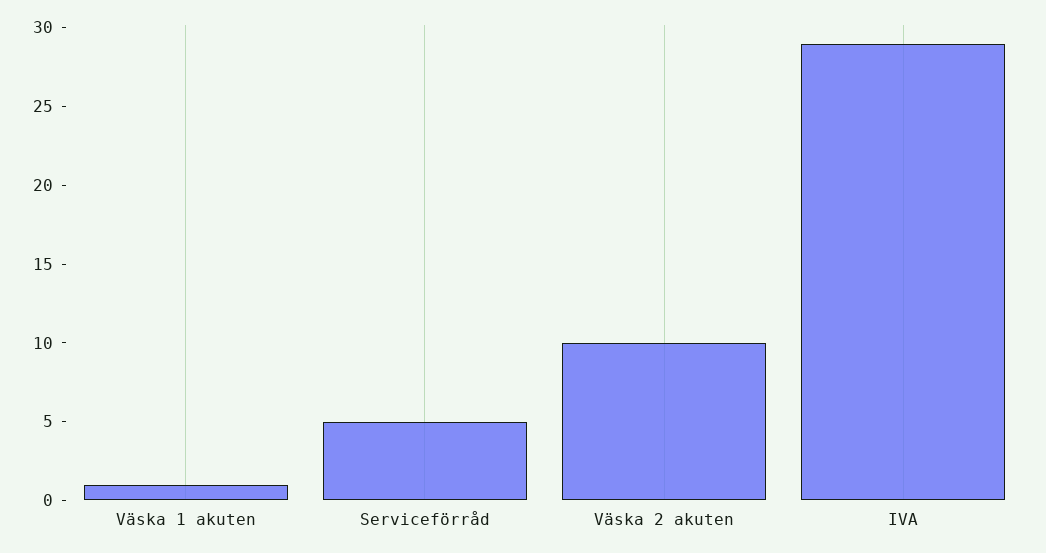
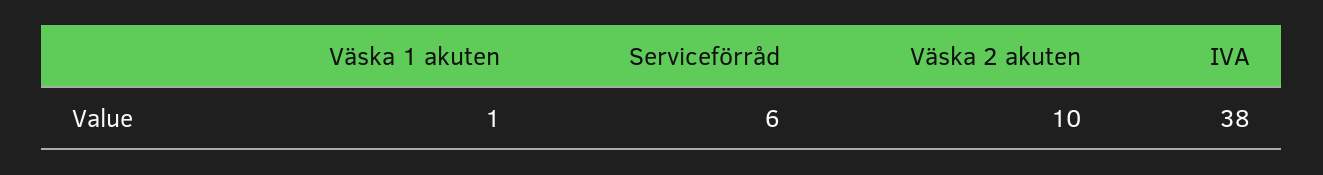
Serviceförråd: 5 -> 6
IVA: 29 -> 38

